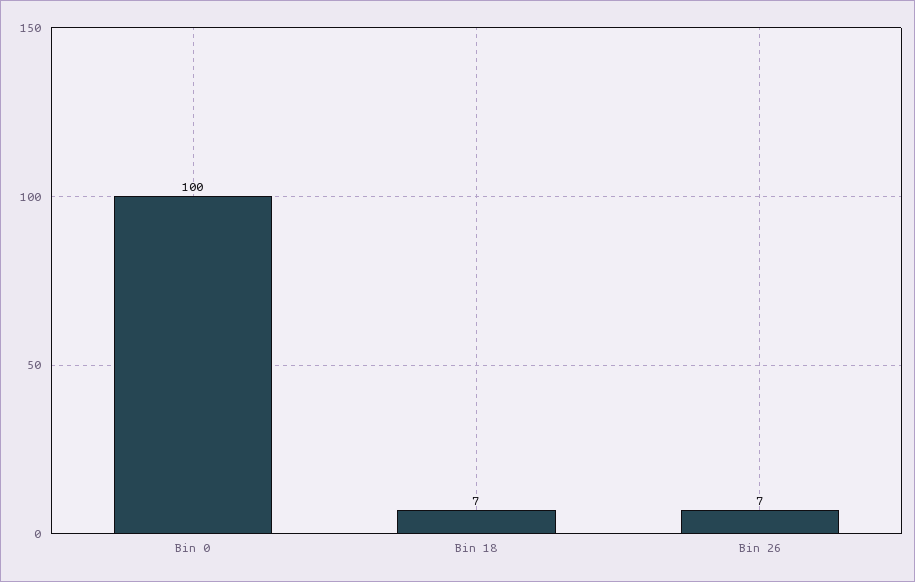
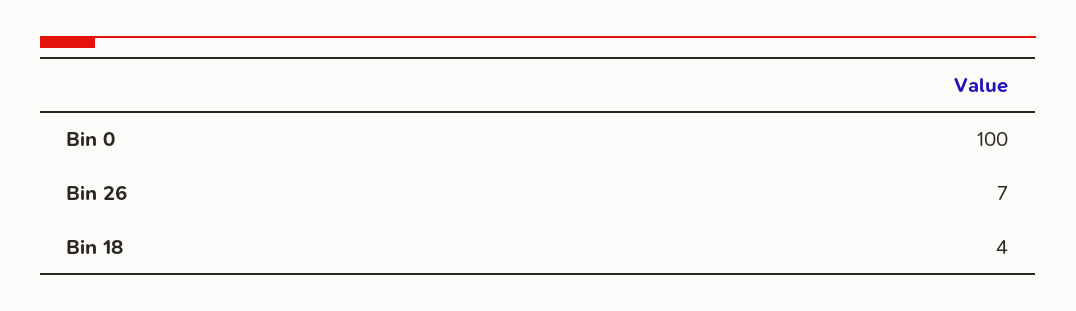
Bin 18: 7 -> 4

